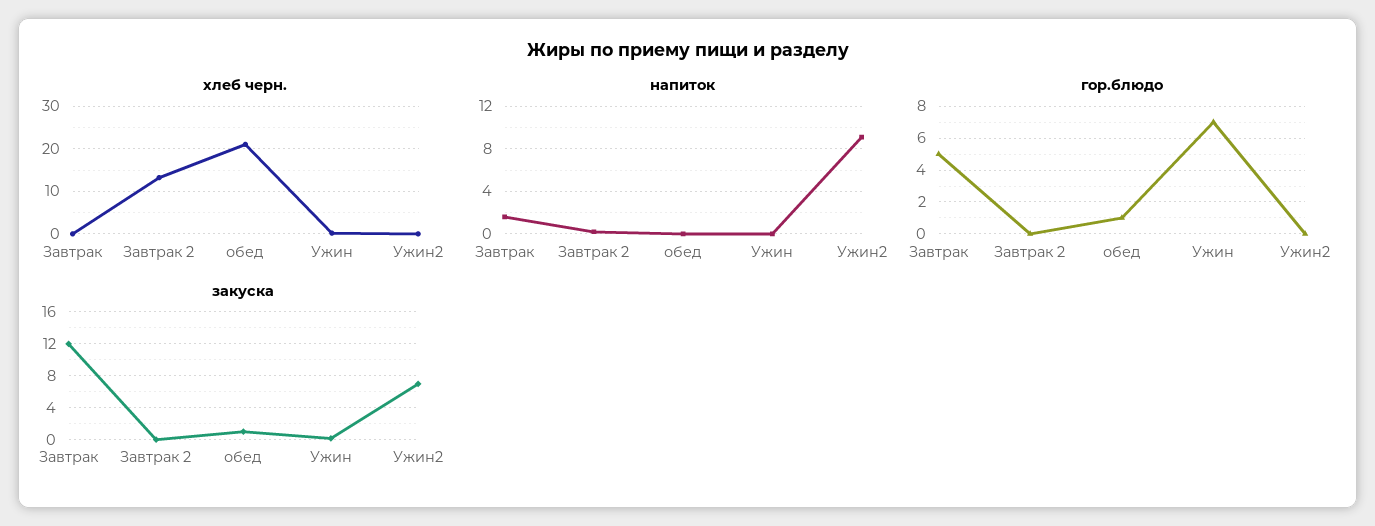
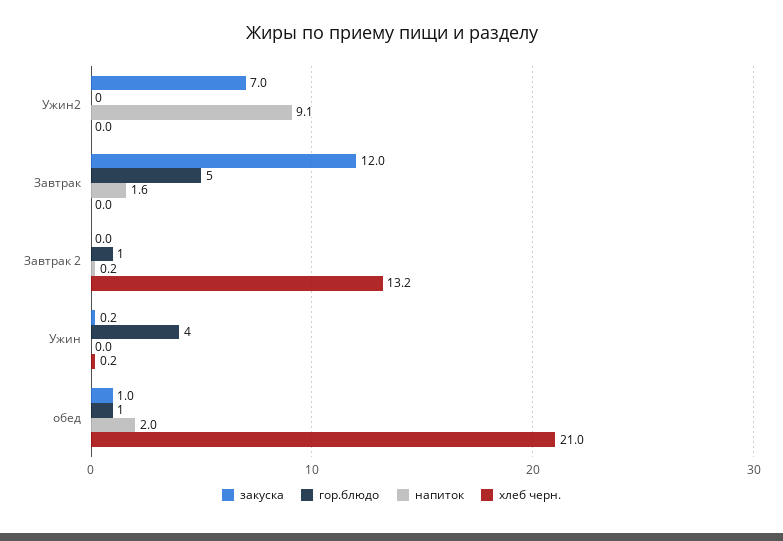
напиток, обед: 0 -> 2
гор.блюдо, Завтрак 2: 0 -> 1
гор.блюдо, Ужин: 7 -> 4

